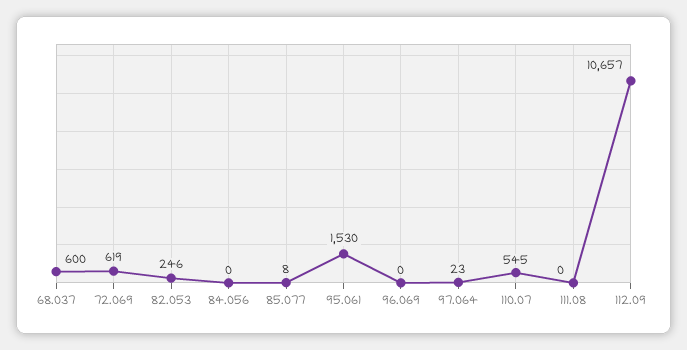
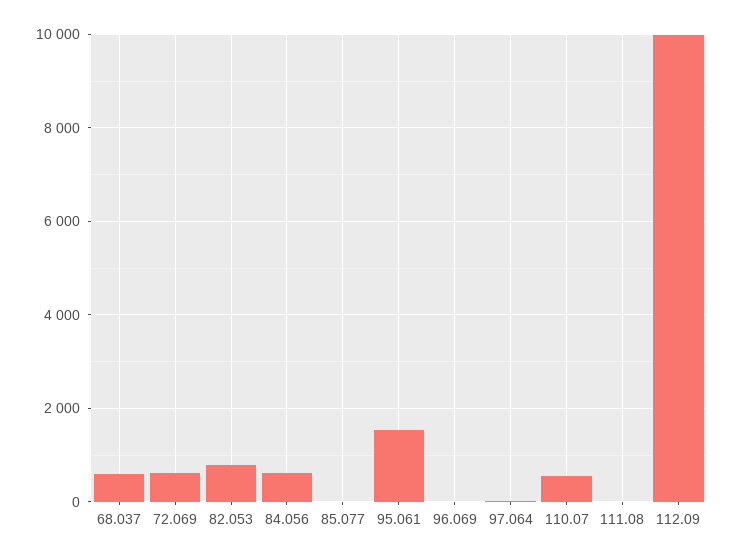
82.053: 246 -> 800
84.056: 0 -> 600
112.09: 10657 -> 10000

